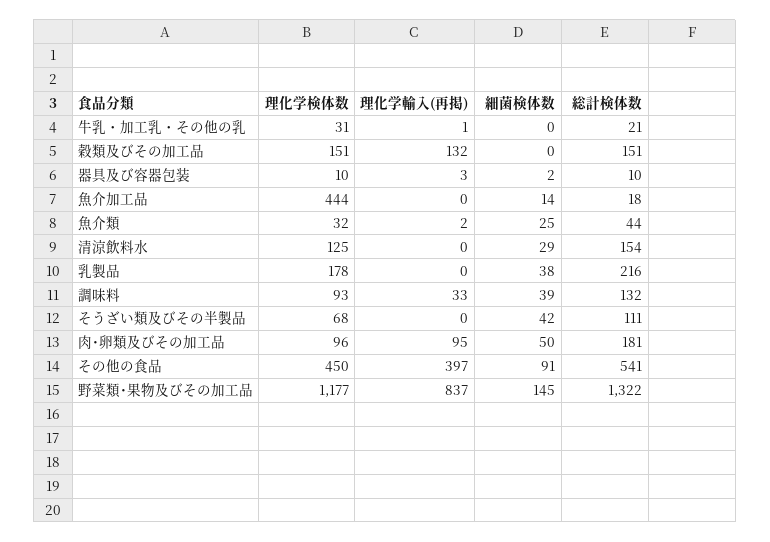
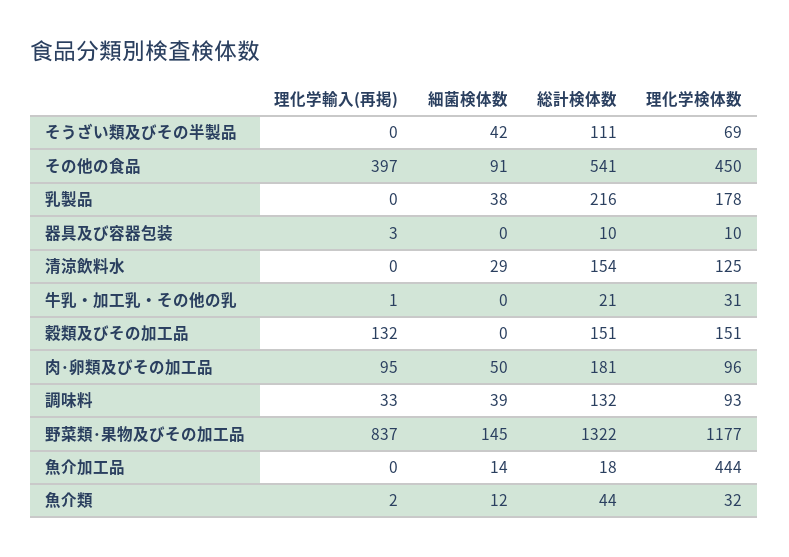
細菌検体数, 器具及び容器包装: 2 -> 0
細菌検体数, 魚介類: 25 -> 12
理化学検体数, そうざい類及びその半製品: 68 -> 69

